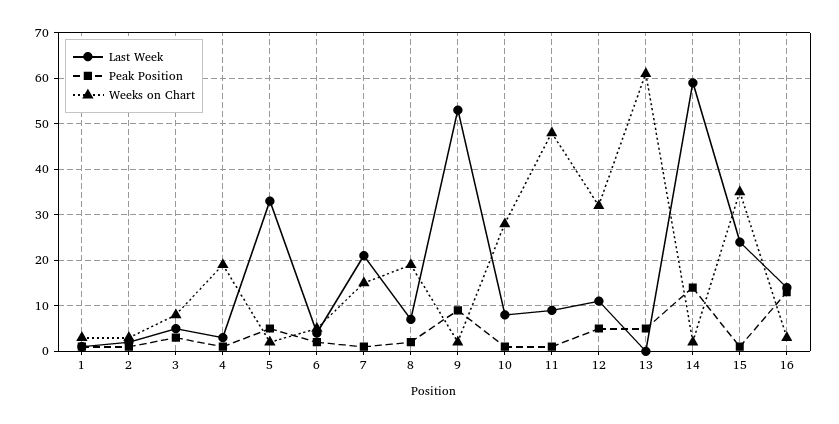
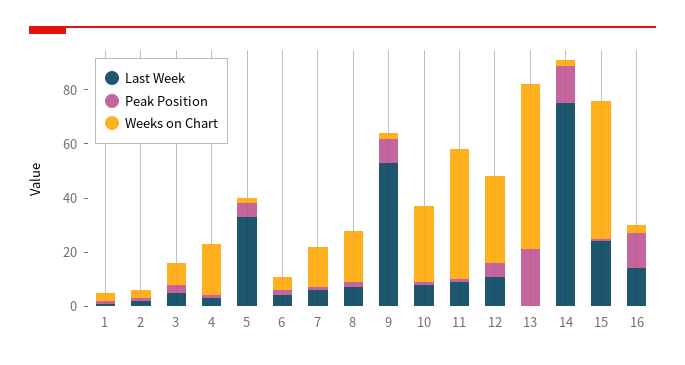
Last Week, 7: 20 -> 5
Peak Position, 13: 5 -> 20
Last Week, 14: 60 -> 75
Weeks on Chart, 15: 35 -> 50

